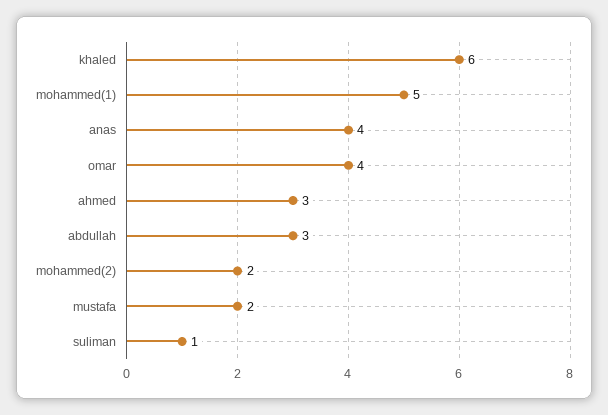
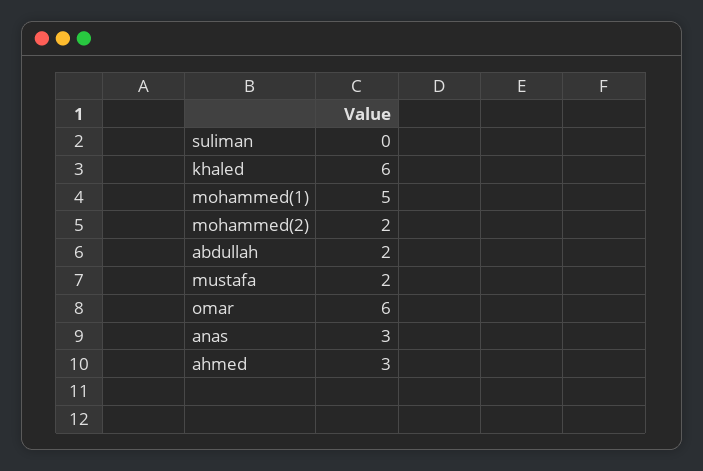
anas: 4 -> 3
omar: 4 -> 6
abdullah: 3 -> 2
suliman: 1 -> 0

